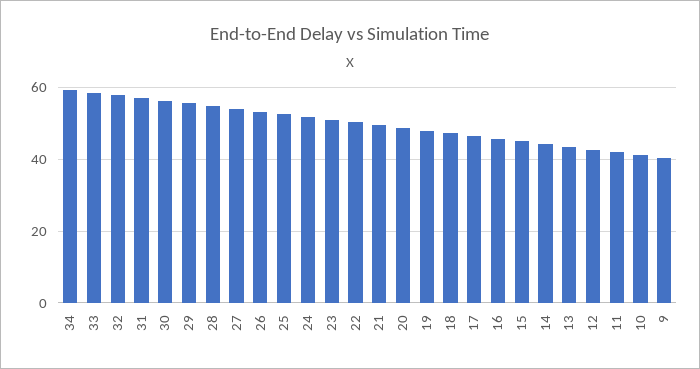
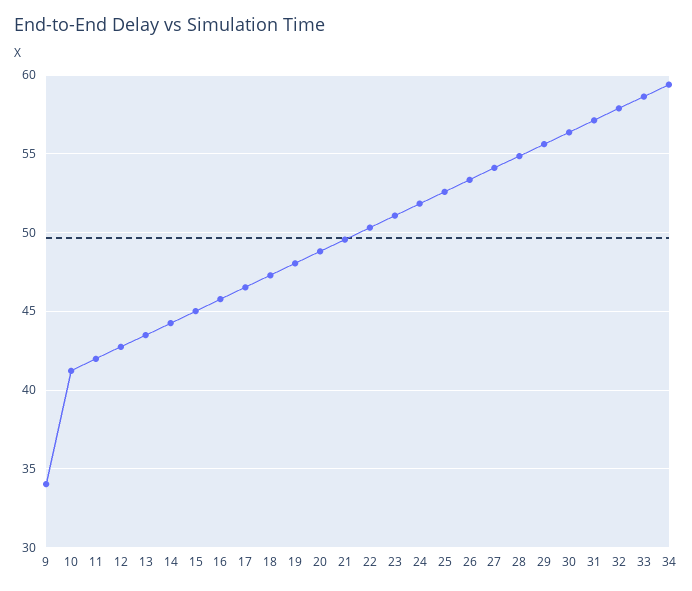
9: 40 -> 34

